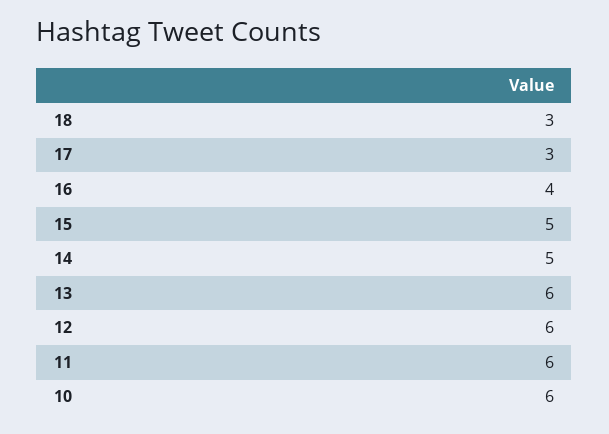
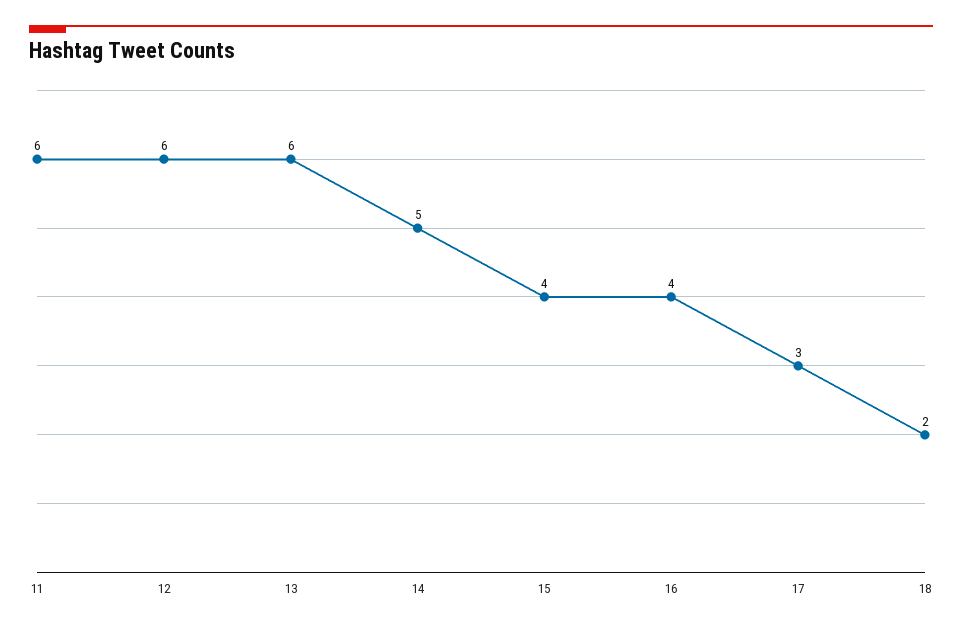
18: 3 -> 2
15: 5 -> 4
10: 6 -> none

